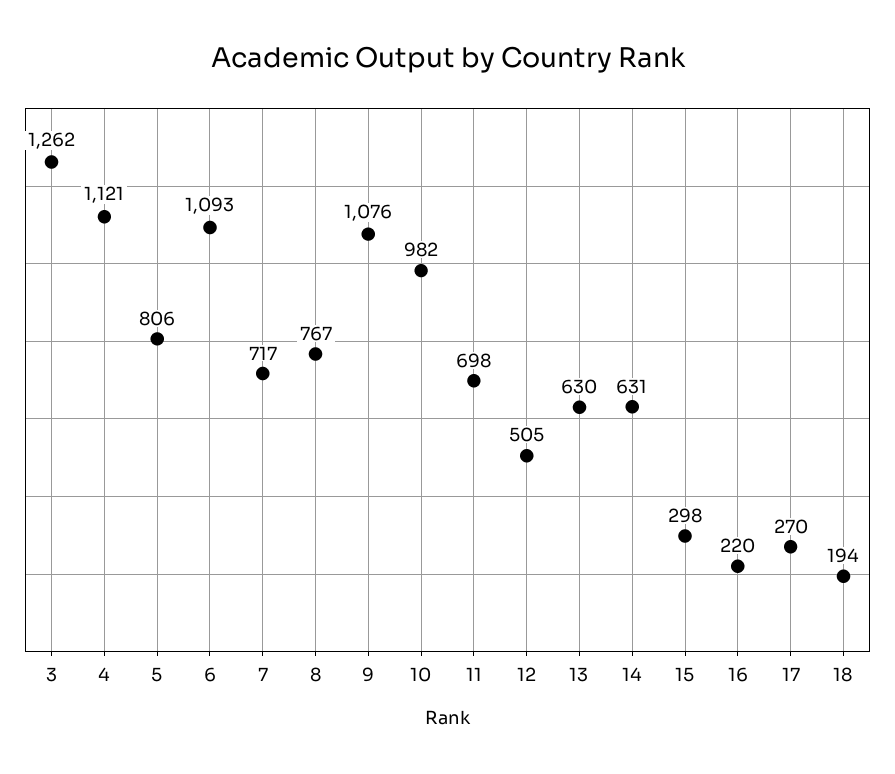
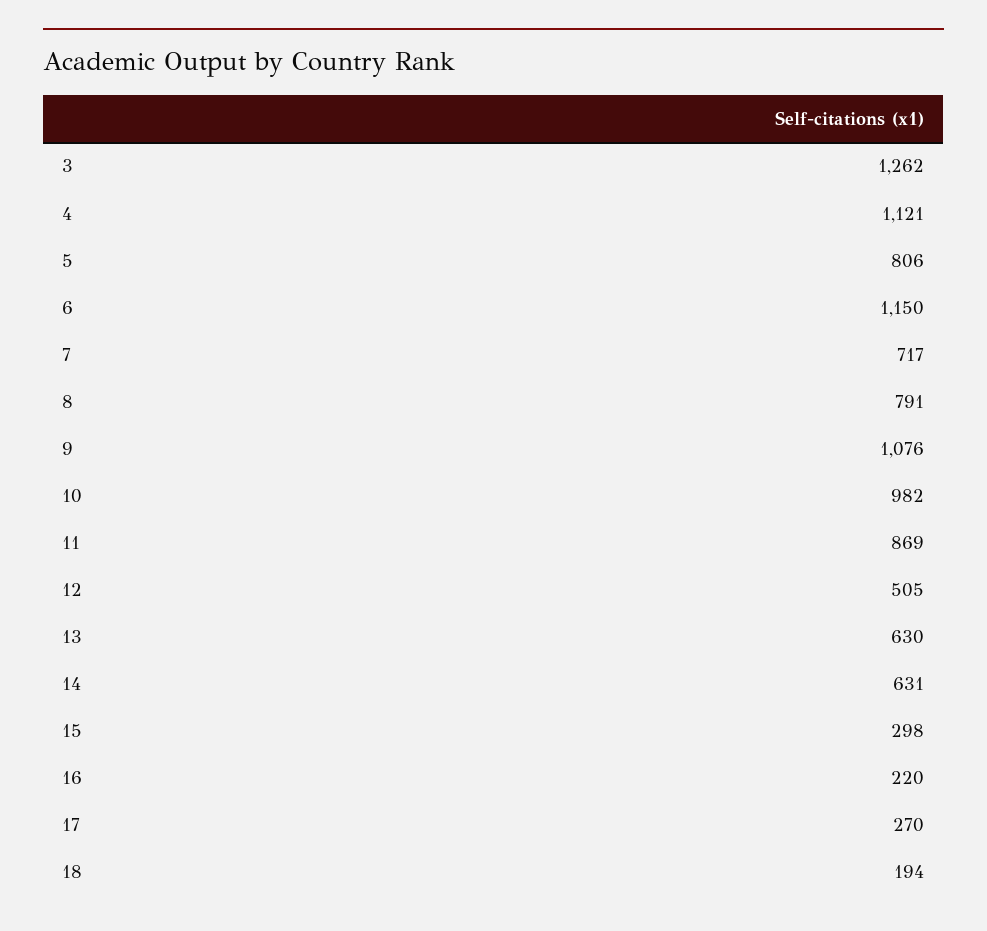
6: 1093 -> 1150
8: 767 -> 791
11: 698 -> 869

